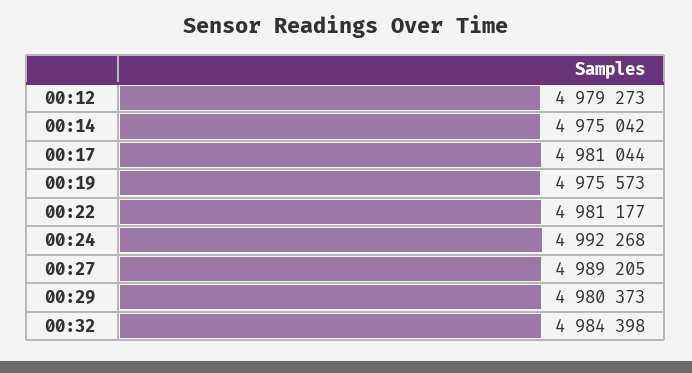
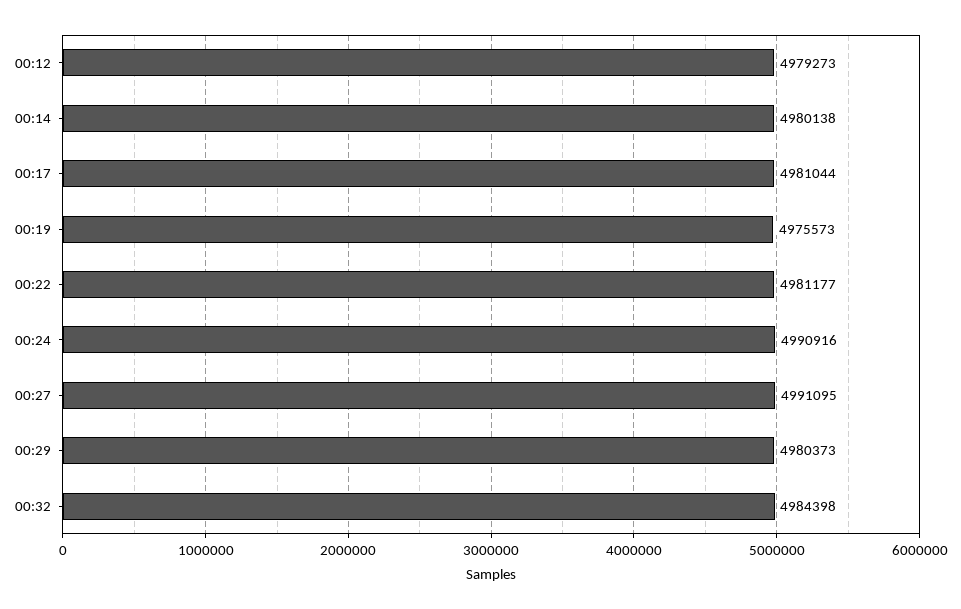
00:14: 4975042 -> 4980138
00:24: 4992268 -> 4990916
00:27: 4989205 -> 4991095

